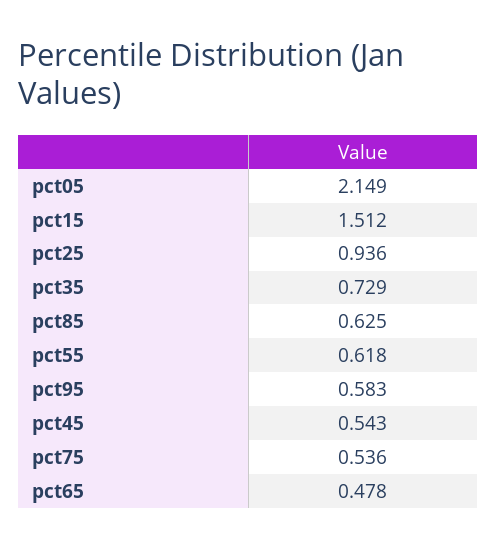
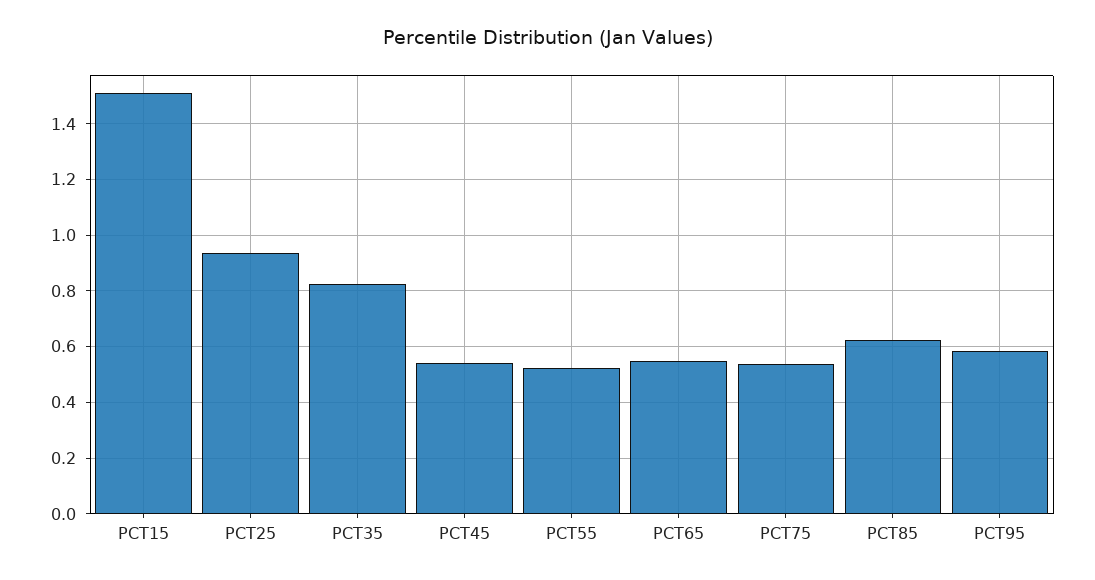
pct05: 2.149 -> none
pct35: 0.729 -> 0.825
pct55: 0.618 -> 0.525
pct65: 0.478 -> 0.55

